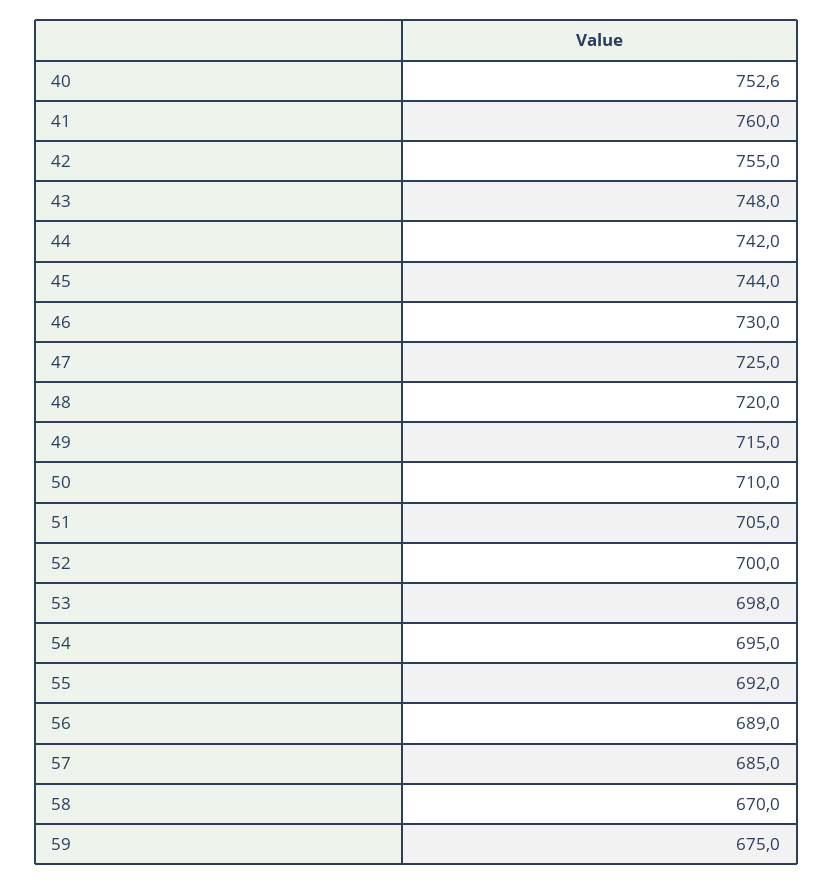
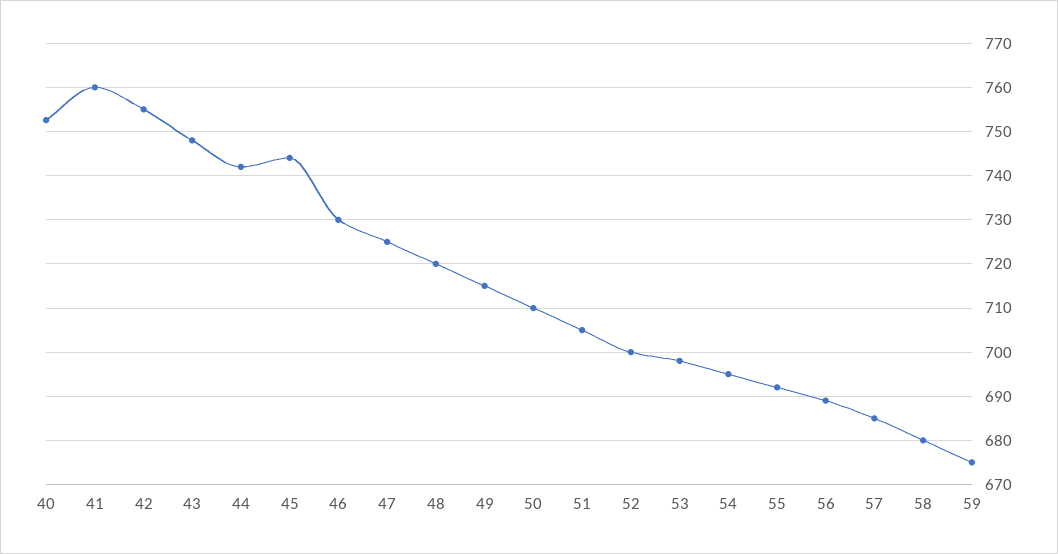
58: 670 -> 680

